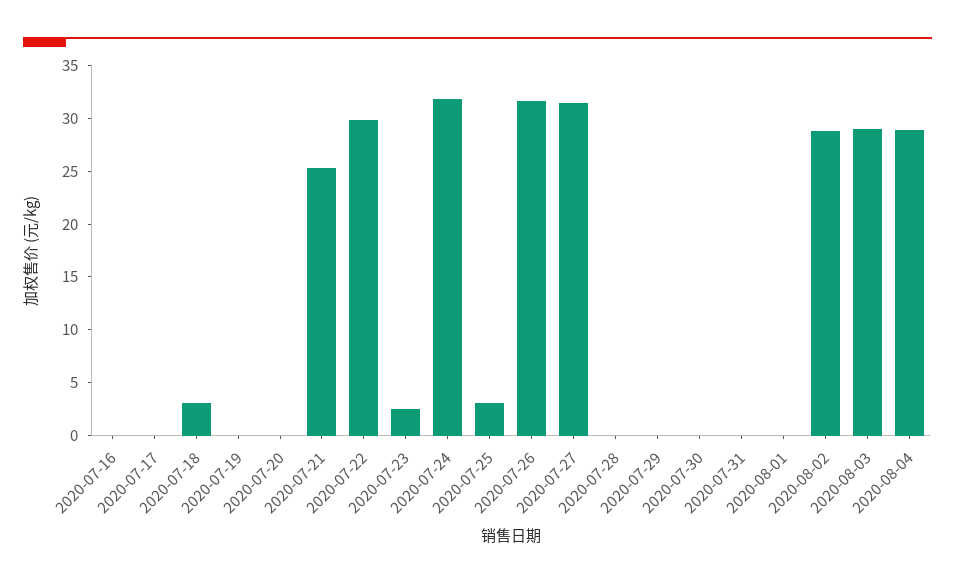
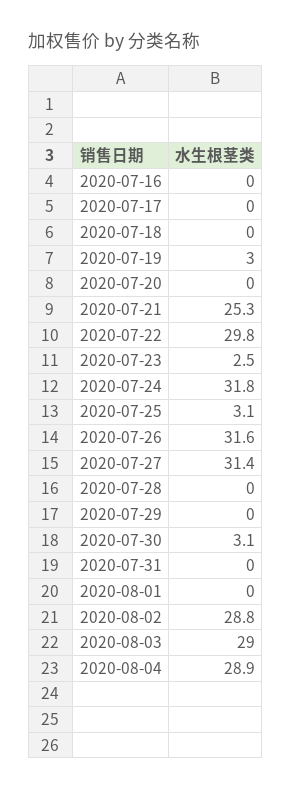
2020-07-18: 3 -> 0
2020-07-19: 0 -> 3
2020-07-30: 0 -> 3.1

